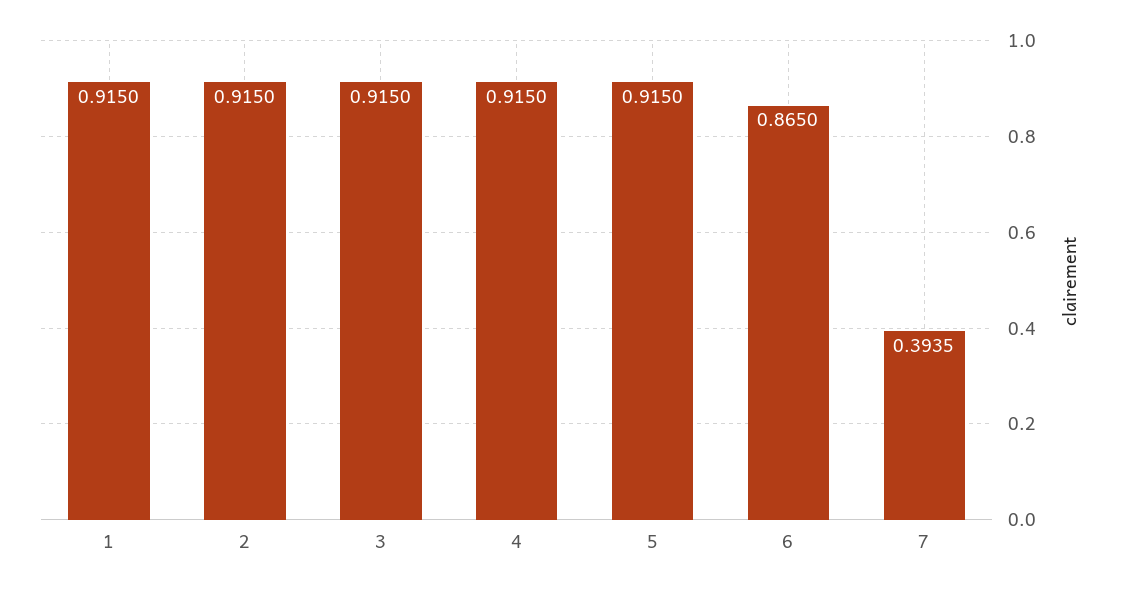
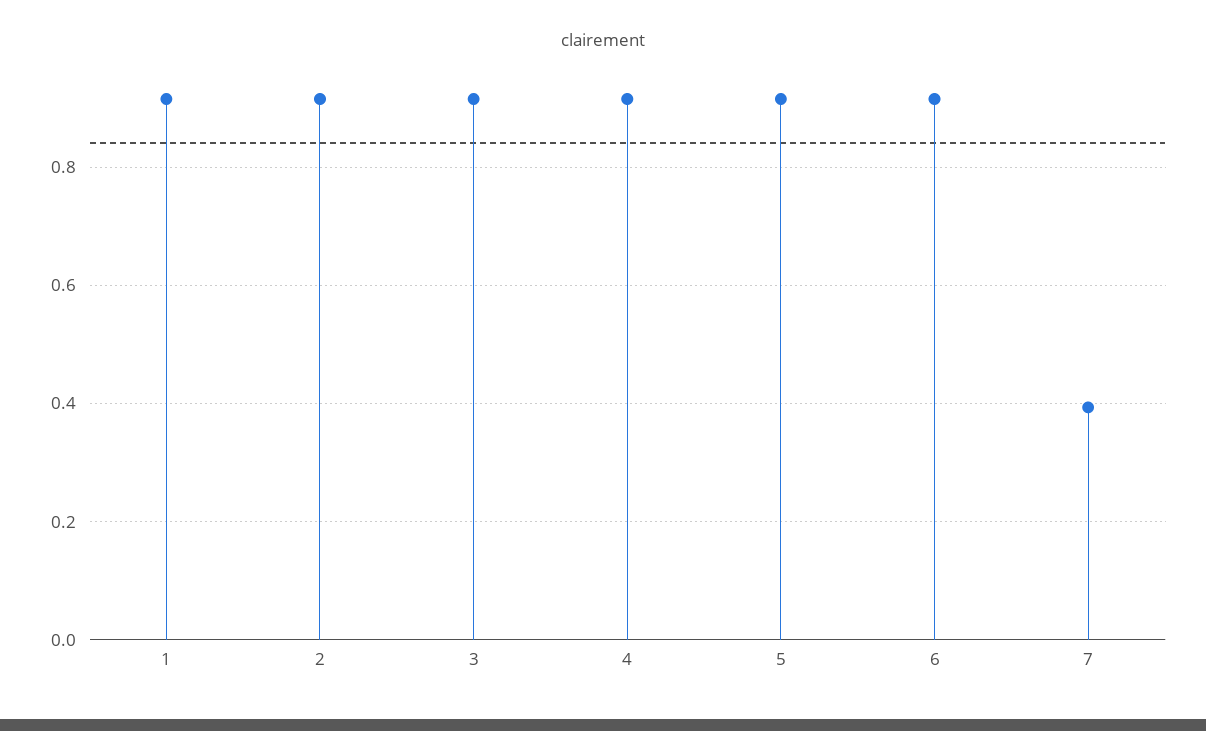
6: 0.865 -> 0.92

